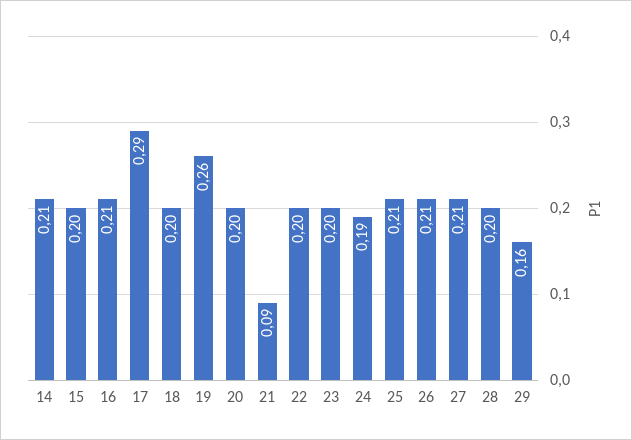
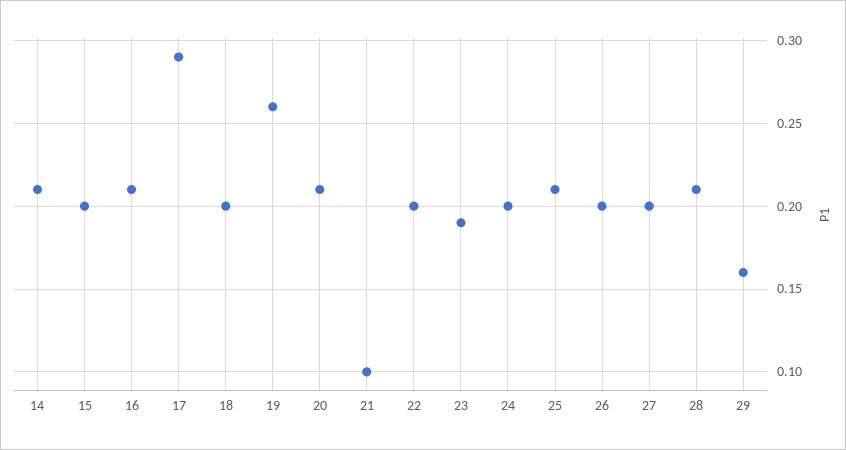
20: 0.2 -> 0.21
21: 0.09 -> 0.1
23: 0.2 -> 0.19
24: 0.19 -> 0.2
26: 0.21 -> 0.2
27: 0.21 -> 0.2
28: 0.2 -> 0.21

